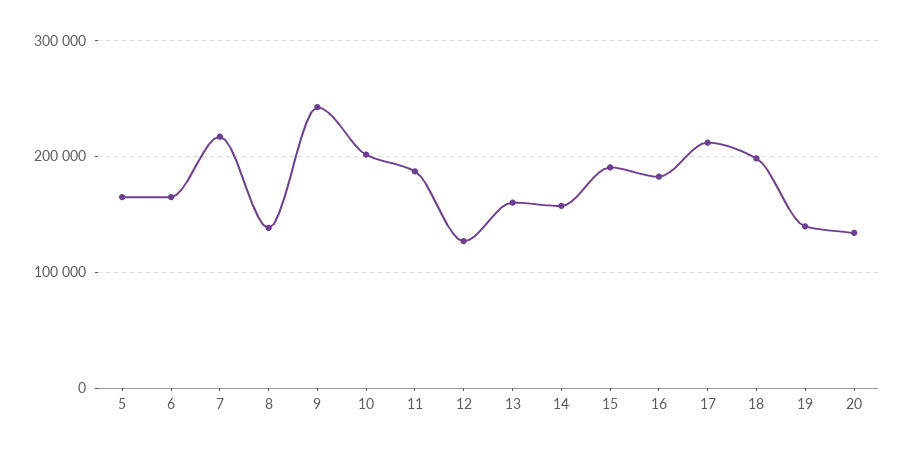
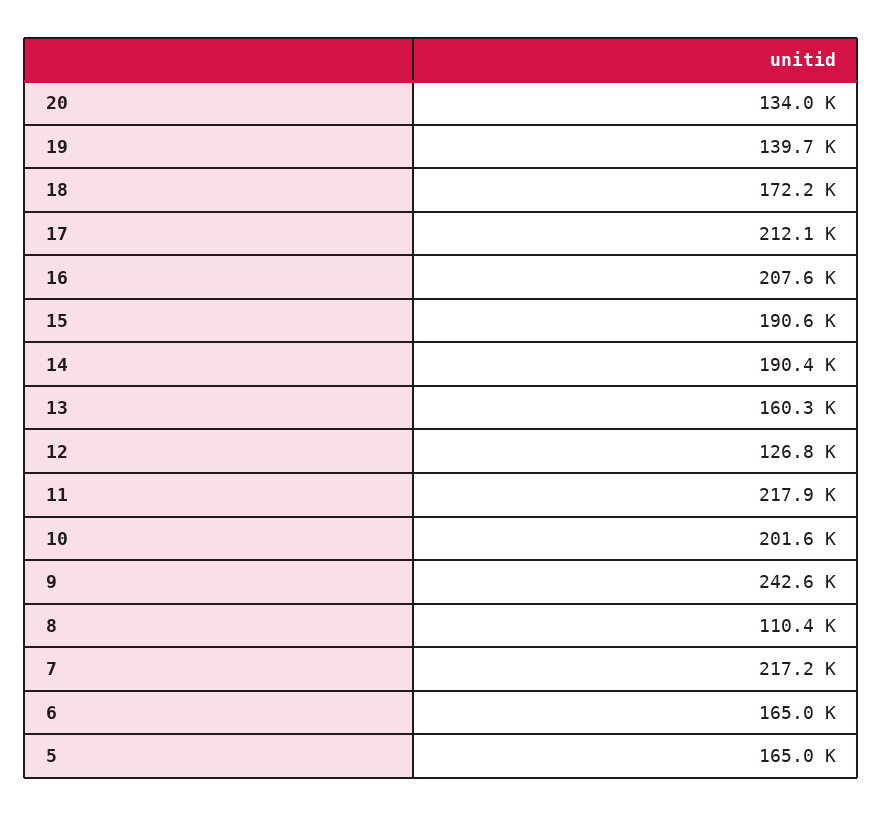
8: 140000 -> 110400
11: 190000 -> 217900
14: 160000 -> 190400
16: 180000 -> 207600
18: 200000 -> 172200

